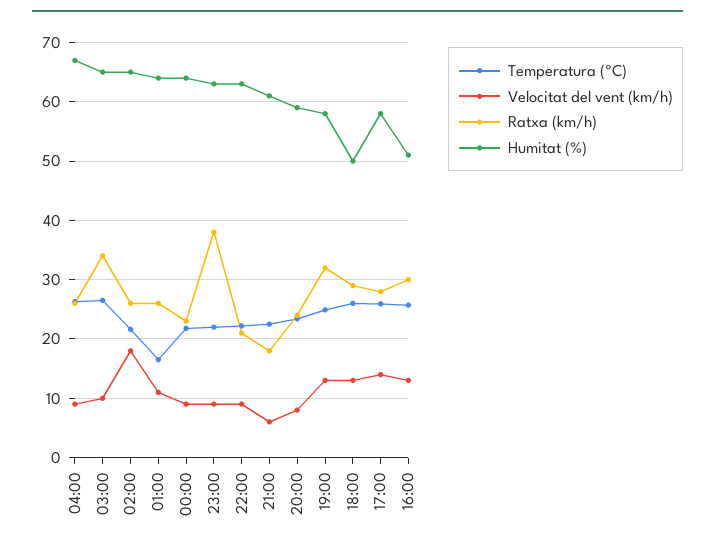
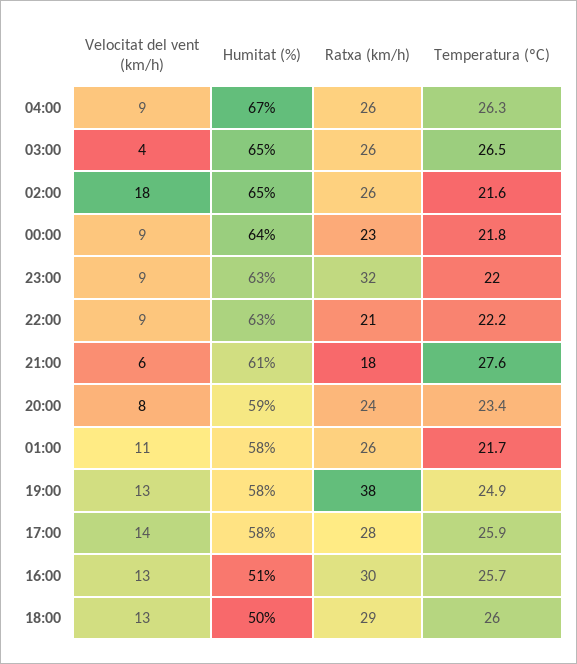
Velocitat del vent (km/h), 03:00: 10 -> 4
Ratxa (km/h), 03:00: 34 -> 26
Temperatura (ºC), 01:00: 16 -> 21.7
Humitat (%), 01:00: 64 -> 58
Ratxa (km/h), 23:00: 38 -> 32
Temperatura (ºC), 21:00: 22 -> 27.6
Ratxa (km/h), 19:00: 32 -> 38

